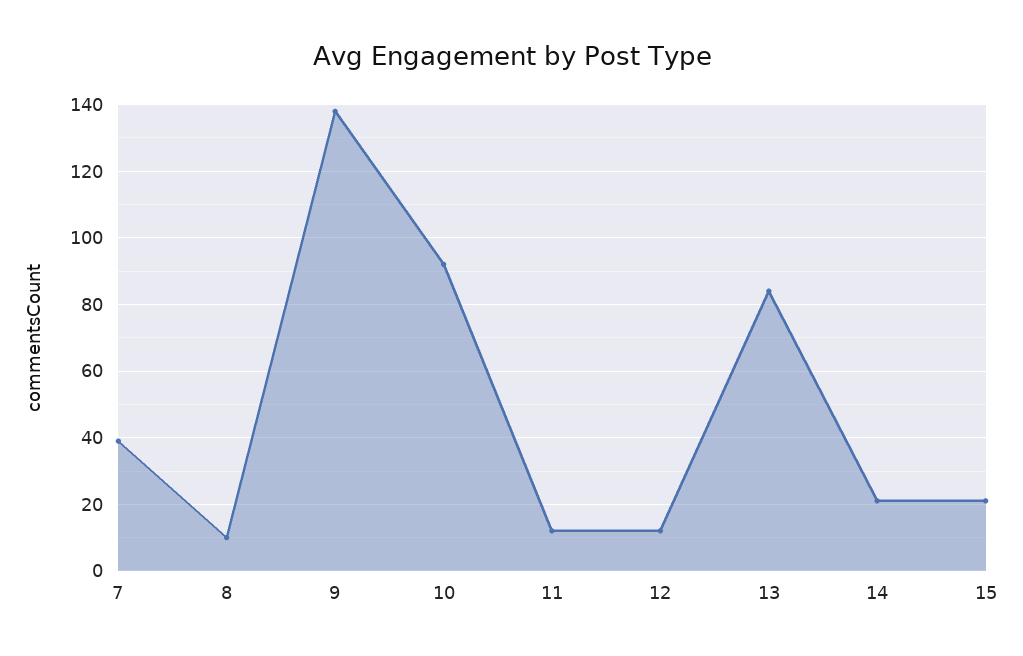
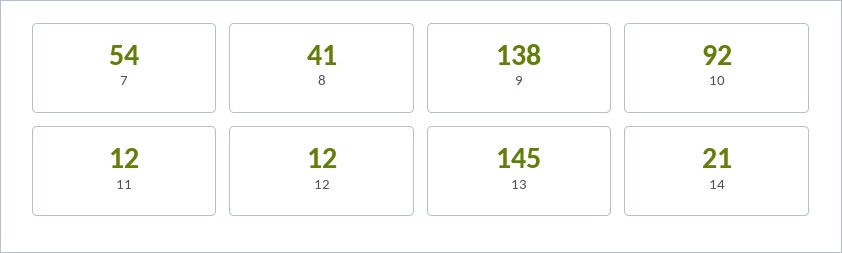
7: 40 -> 54
8: 10 -> 41
13: 85 -> 145
15: 20 -> none

